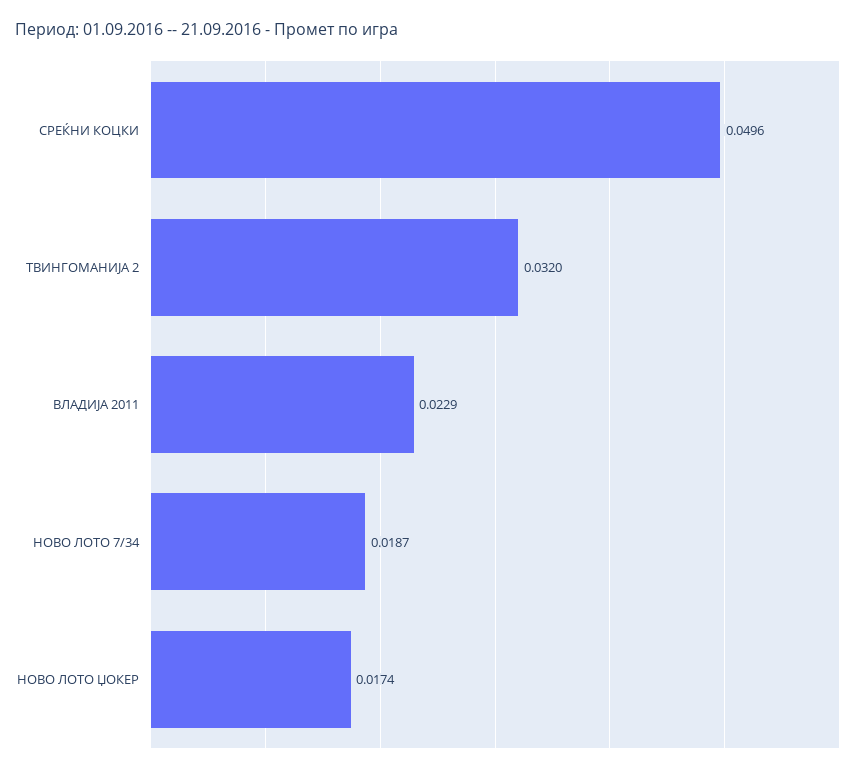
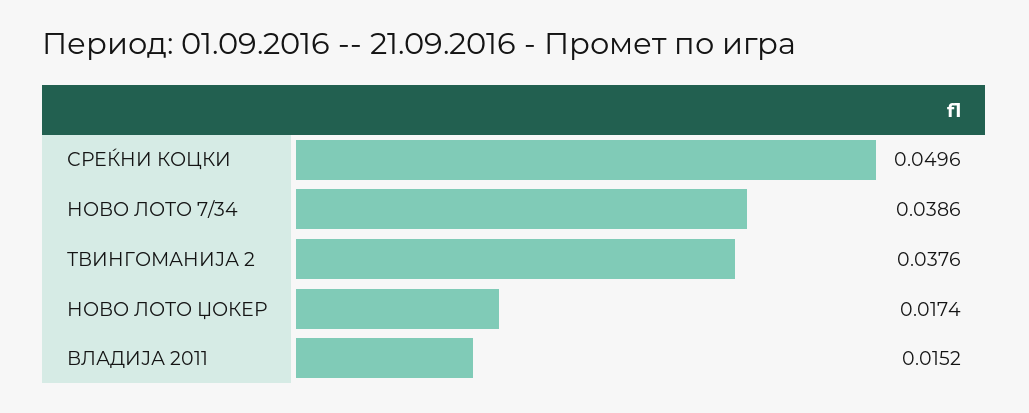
ТВИНГОМАНИЈА 2: 0.032 -> 0.0376
ВЛАДИЈА 2011: 0.0229 -> 0.0152
НОВО ЛОТО 7/34: 0.0187 -> 0.0386

